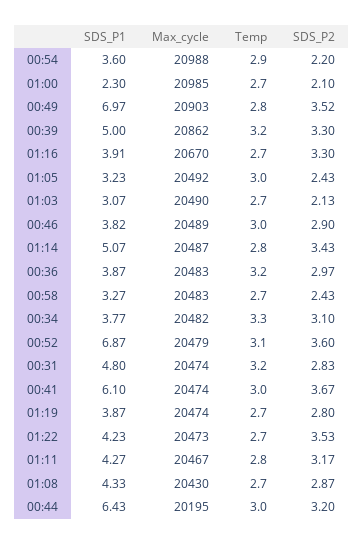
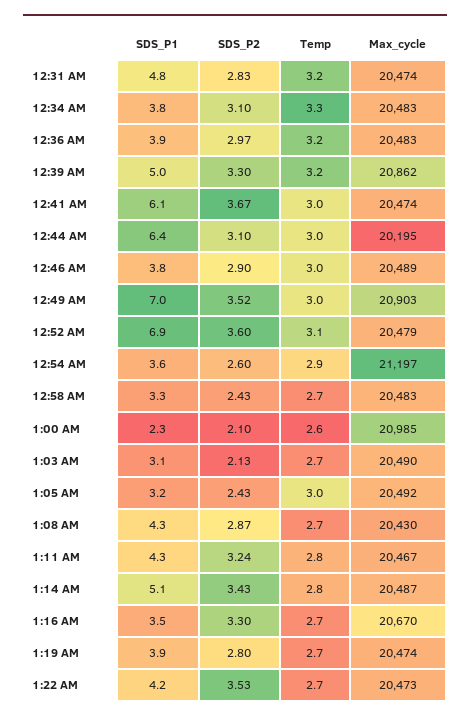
Max_cycle, 00:54: 20988 -> 21197
SDS_P2, 00:54: 2.2 -> 2.6
Temp, 01:00: 2.7 -> 2.6
Temp, 00:49: 2.8 -> 3
SDS_P1, 01:16: 3.91 -> 3.5
Max_cycle, 00:34: 20482 -> 20483
SDS_P2, 01:11: 3.17 -> 3.24
SDS_P2, 00:44: 3.2 -> 3.1

